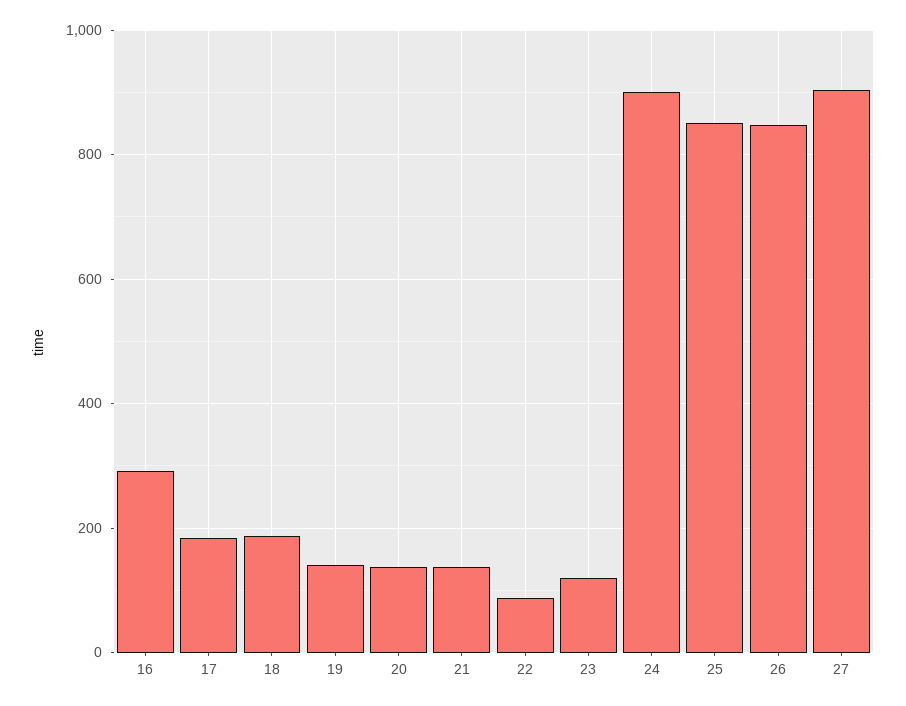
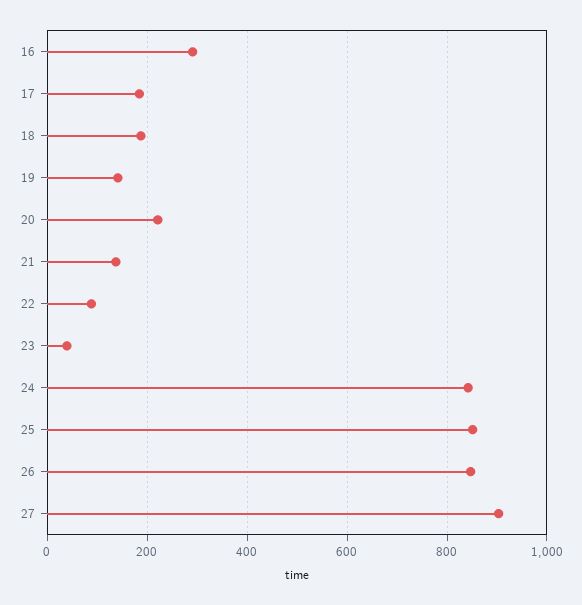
20: 140 -> 220
23: 120 -> 40
24: 900 -> 840

